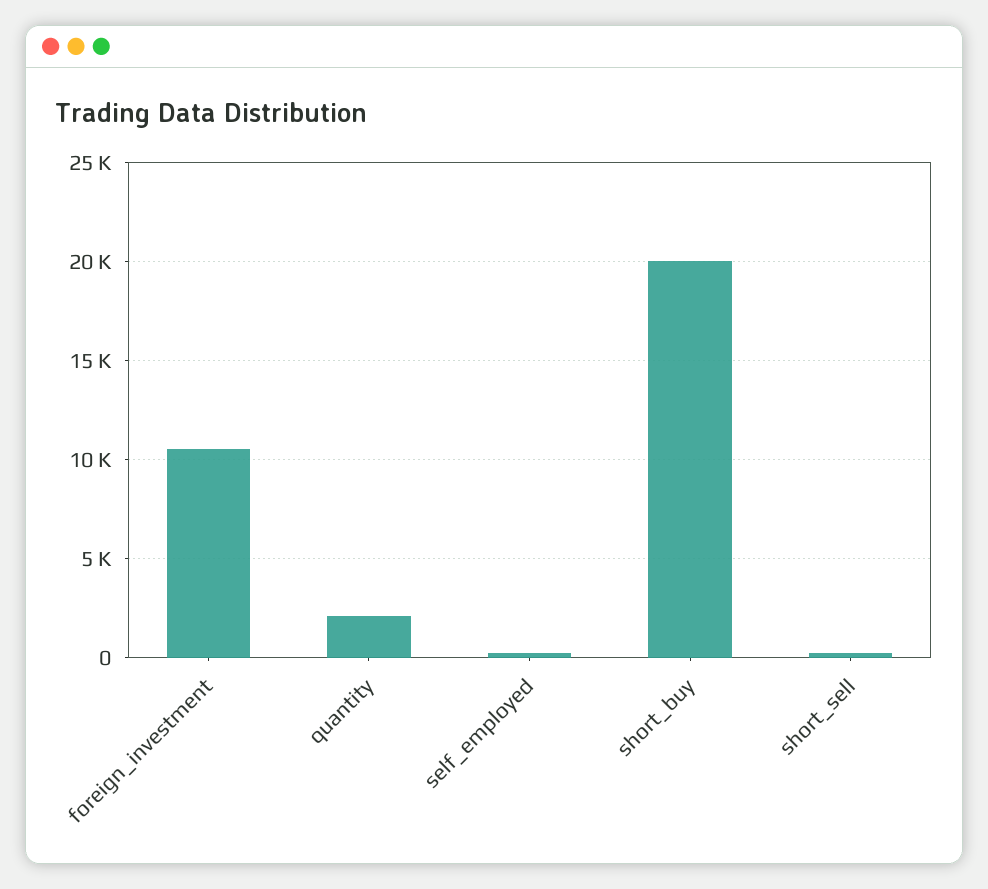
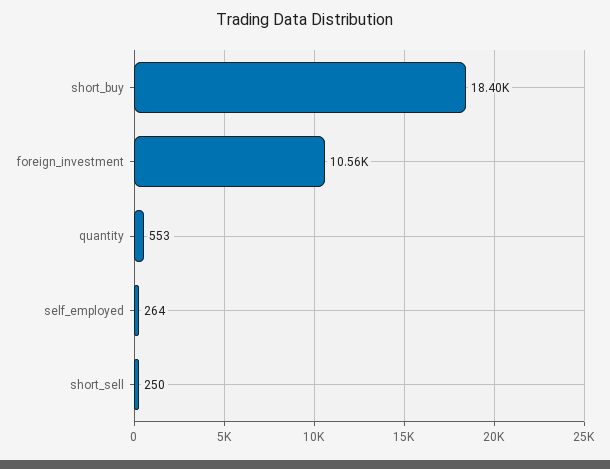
quantity: 2000 -> 553
short_buy: 20000 -> 18400

